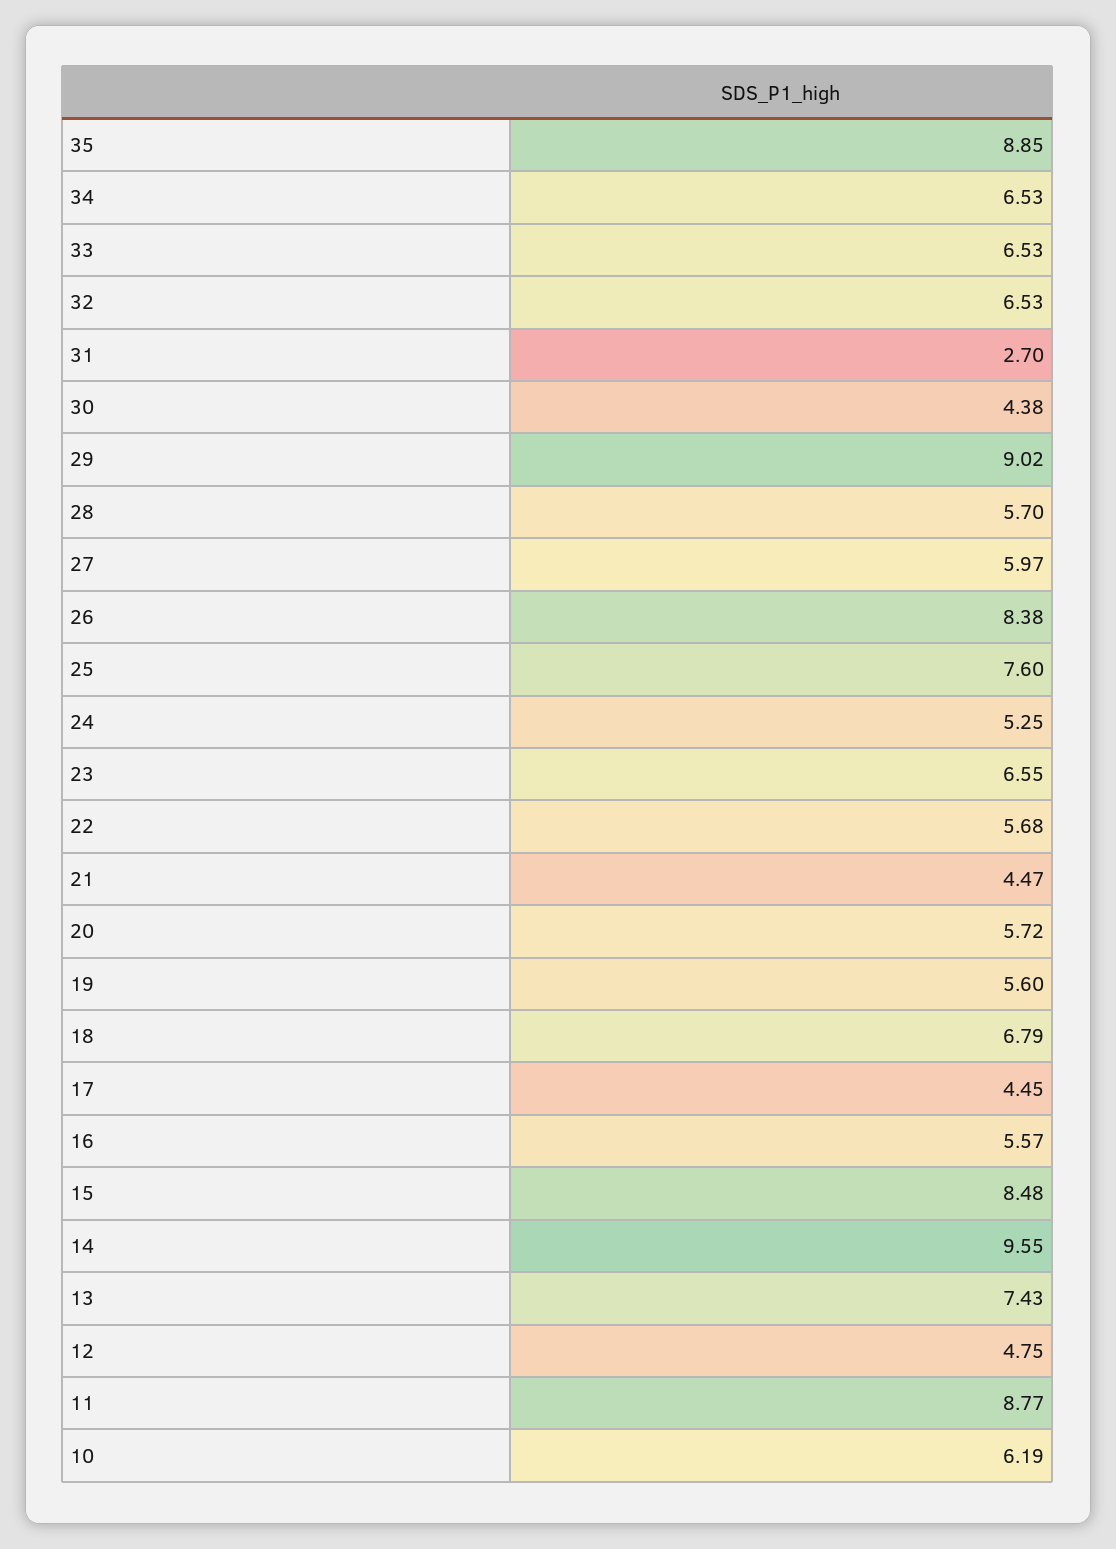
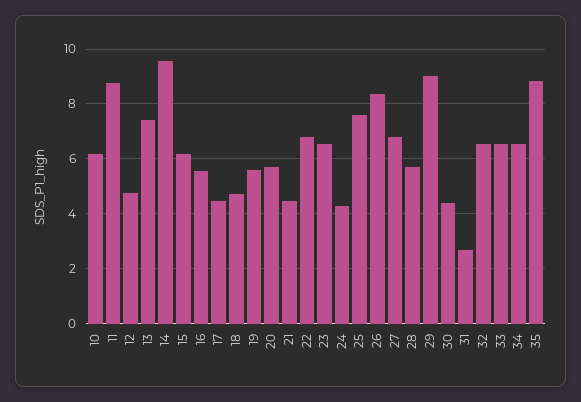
27: 5.97 -> 6.75
24: 5.25 -> 4.25
22: 5.68 -> 6.75
18: 6.79 -> 4.75
15: 8.48 -> 6.25

